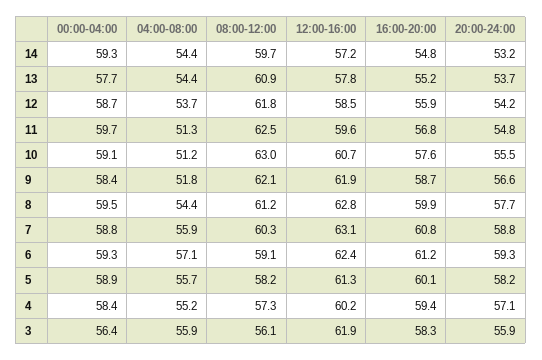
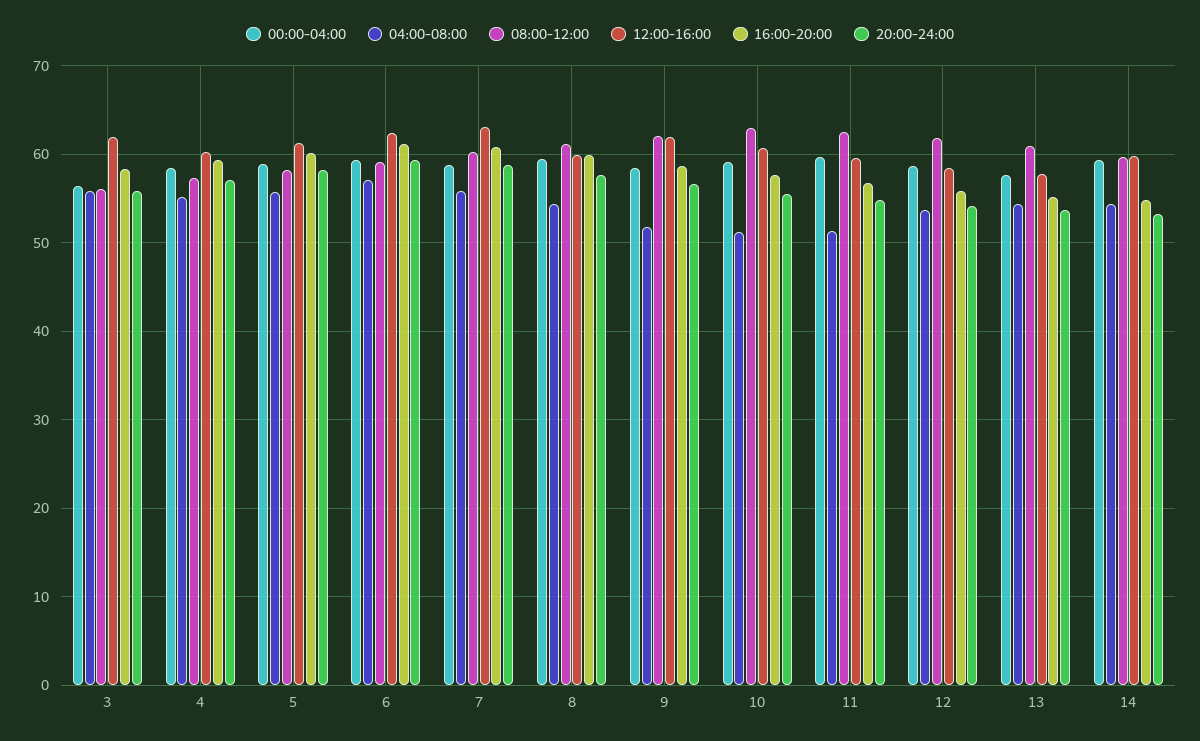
12:00-16:00, 14: 57.2 -> 60
12:00-16:00, 8: 62.8 -> 60

